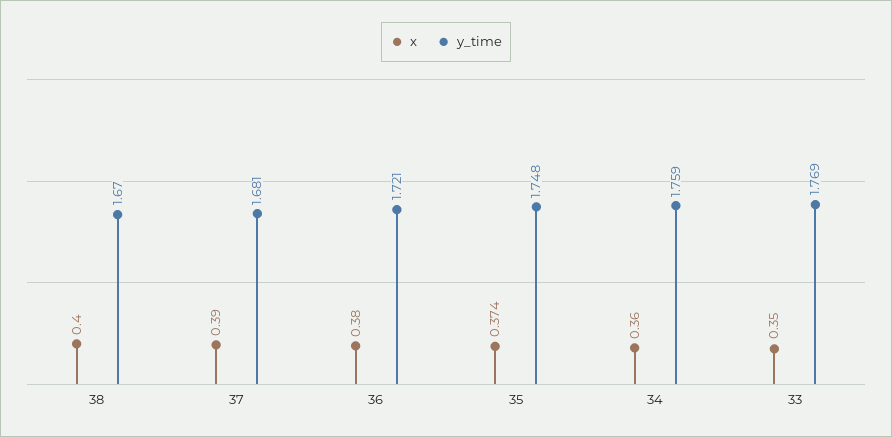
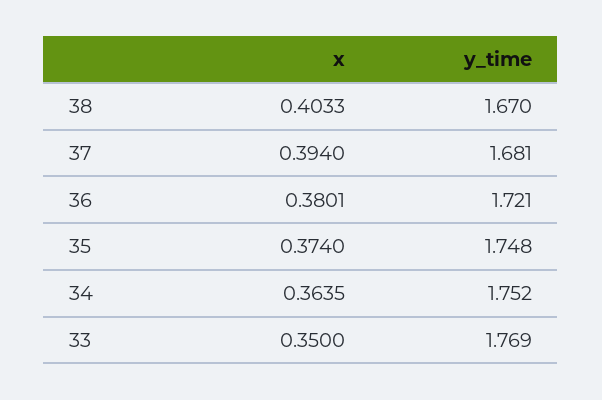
x, 38: 0.4 -> 0.4033
x, 37: 0.39 -> 0.394
x, 34: 0.36 -> 0.3635
y_time, 34: 1.759 -> 1.752

